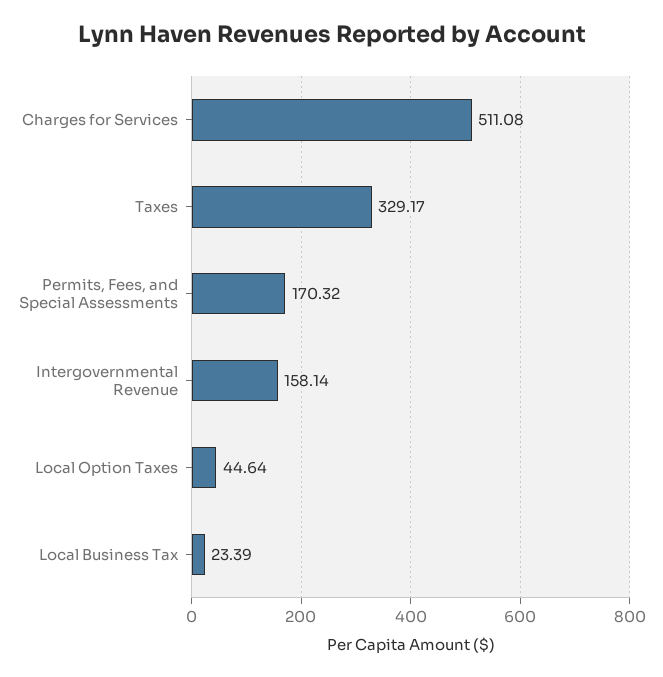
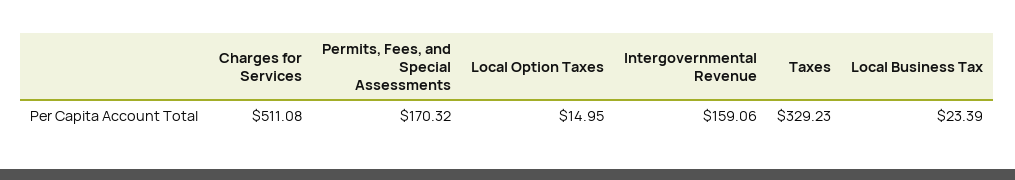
Taxes: 329.17 -> 329.23
Intergovernmental Revenue: 158.14 -> 159.06
Local Option Taxes: 44.64 -> 14.95

